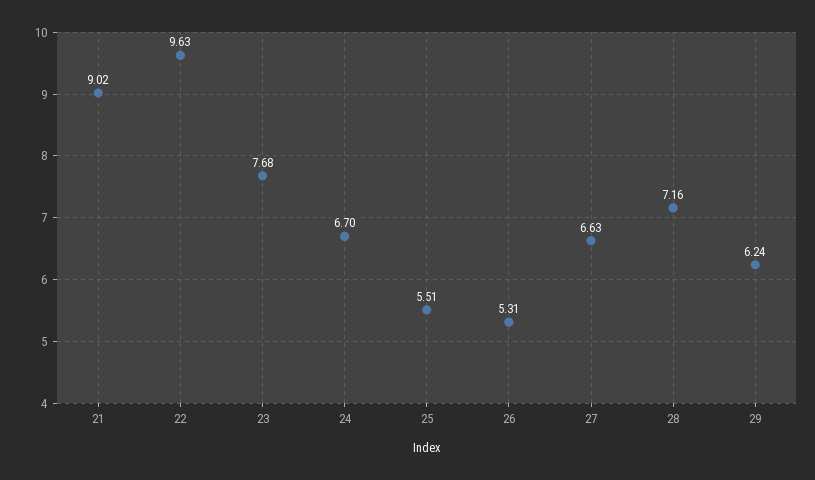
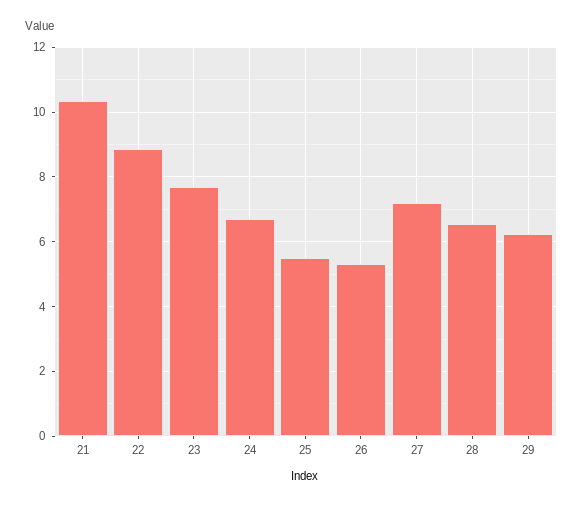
21: 9.02 -> 10.4
22: 9.63 -> 8.8
27: 6.63 -> 7.2
28: 7.16 -> 6.6

